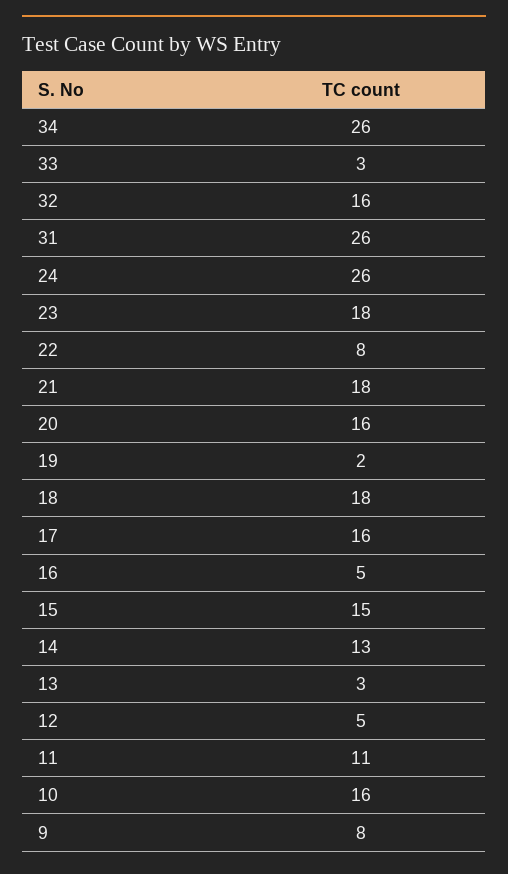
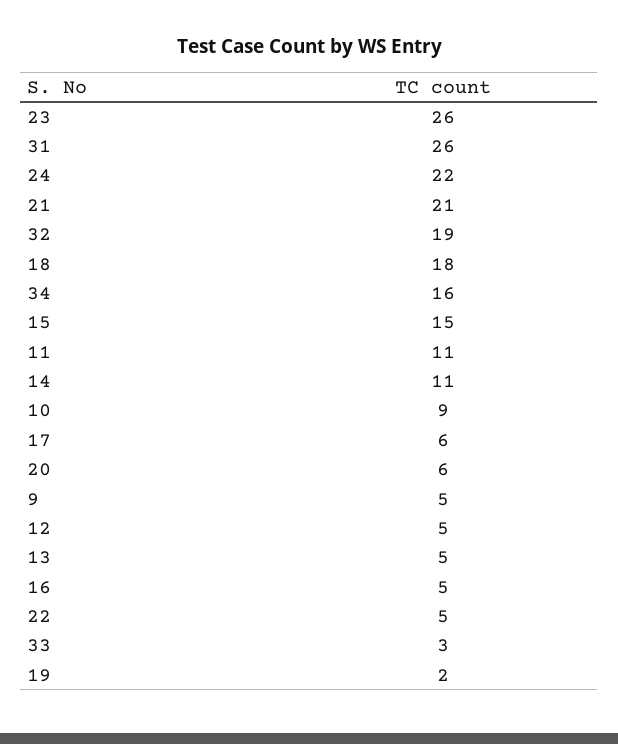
34: 26 -> 16
32: 16 -> 19
24: 26 -> 22
23: 18 -> 26
22: 8 -> 5
21: 18 -> 21
20: 16 -> 6
17: 16 -> 6
14: 13 -> 11
13: 3 -> 5
10: 16 -> 9
9: 8 -> 5

